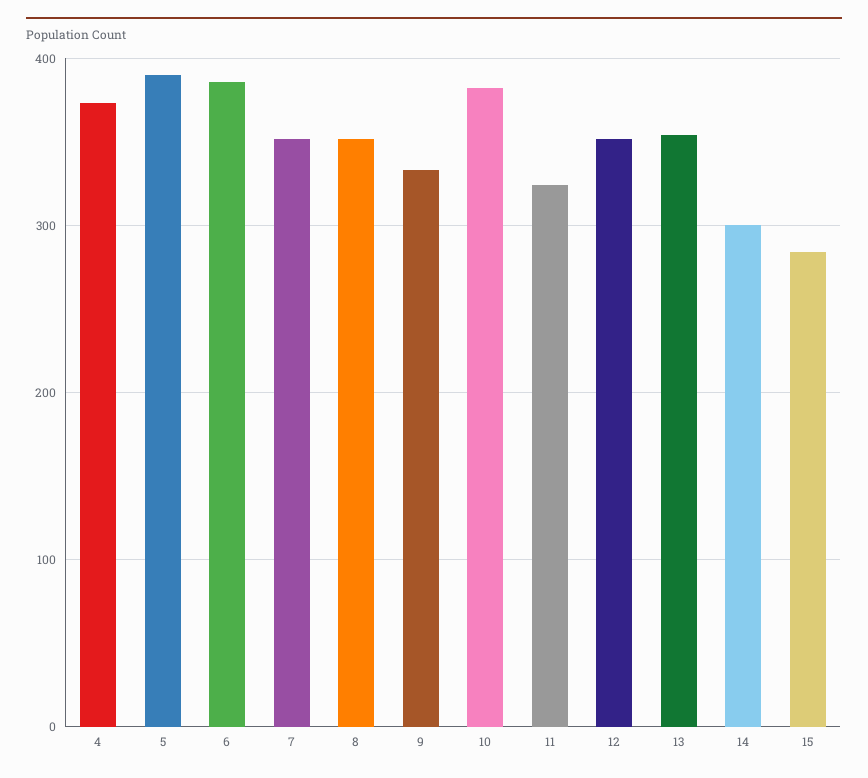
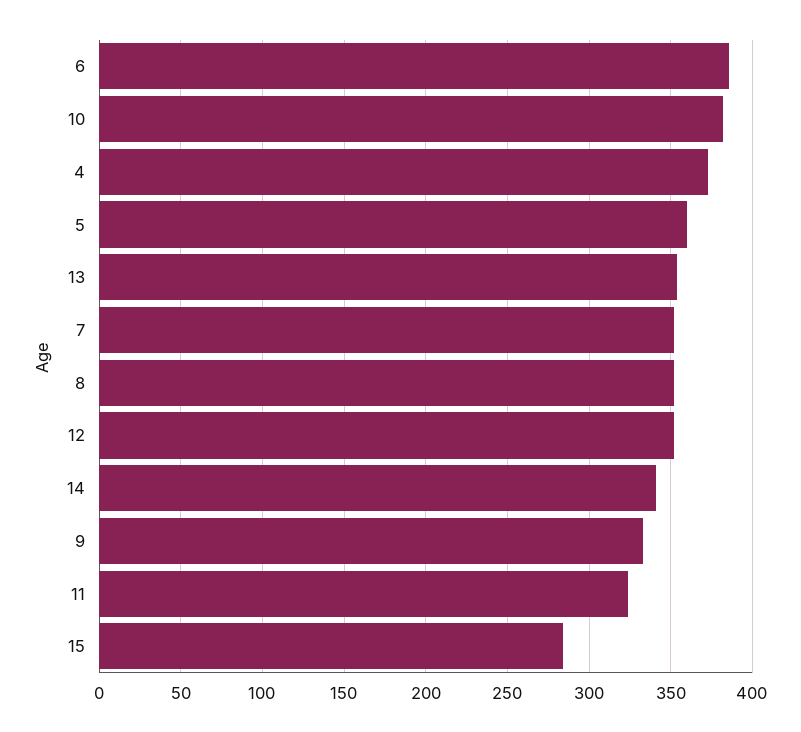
5: 390 -> 360
14: 300 -> 340

